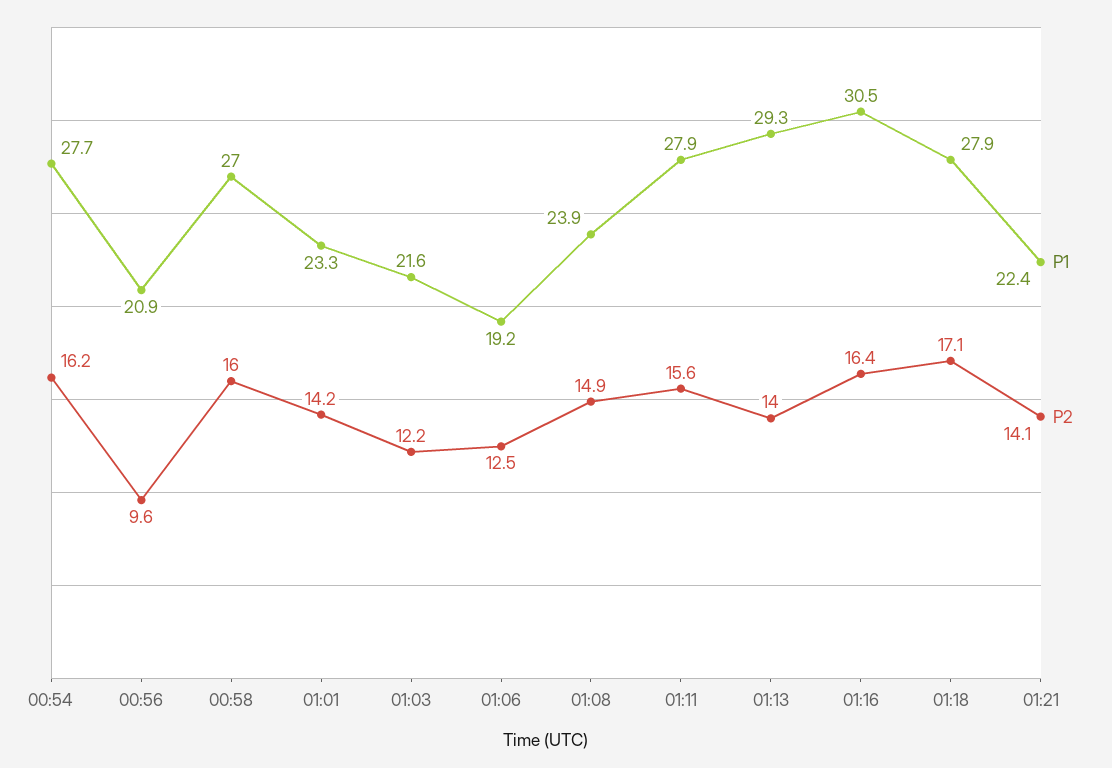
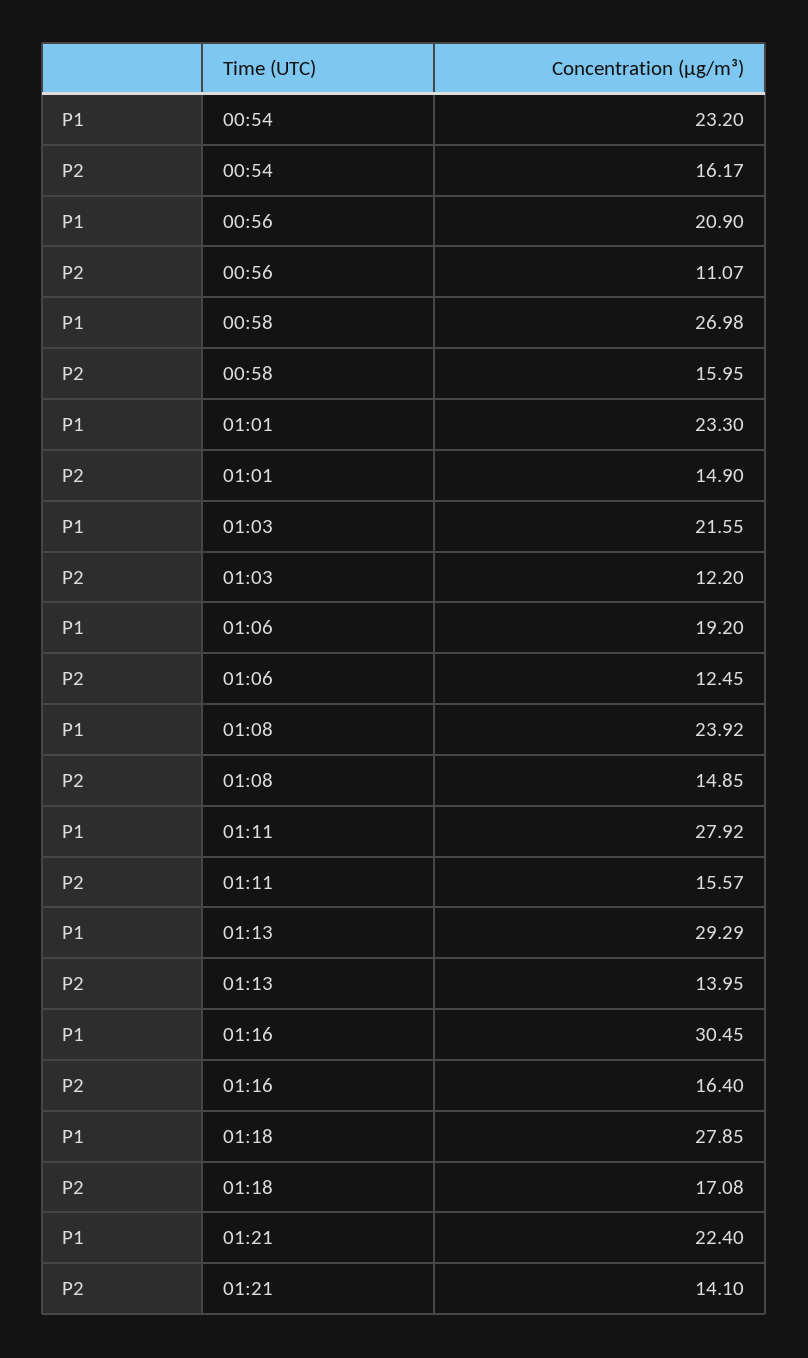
P1, 00:54: 27.7 -> 23.2
P2, 00:56: 9.6 -> 11.07
P2, 01:01: 14.2 -> 14.9

